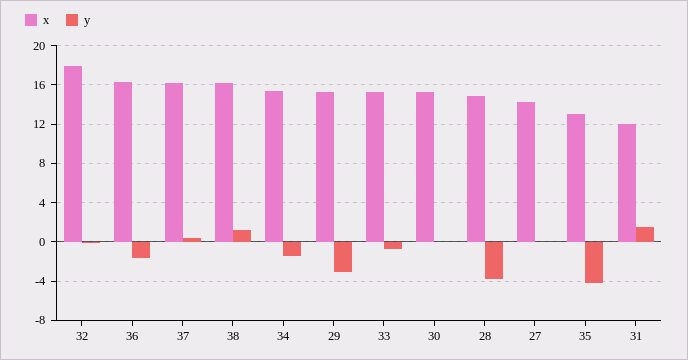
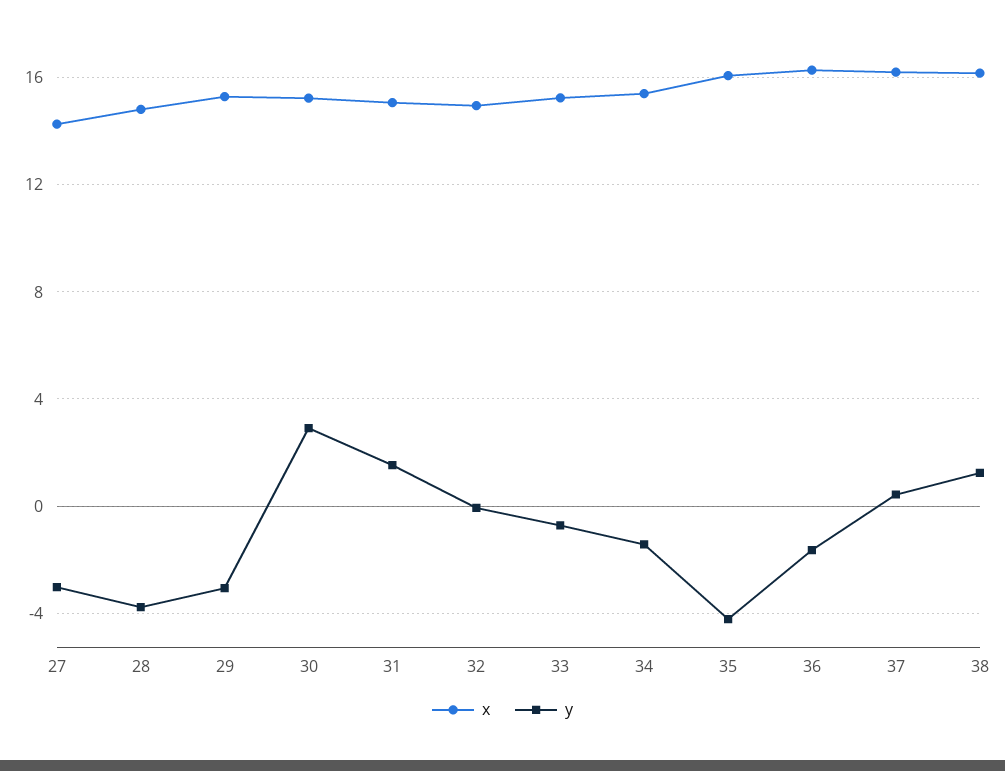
x, 32: 18 -> 15
y, 30: 0 -> 3
y, 27: 0 -> -3
x, 35: 13 -> 16
x, 31: 12 -> 15

